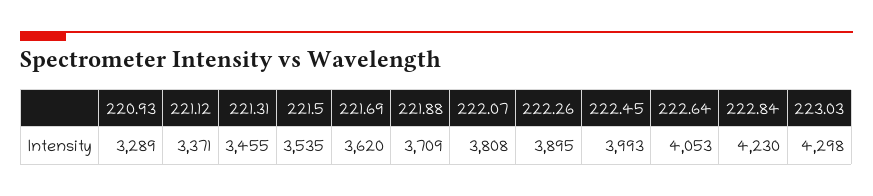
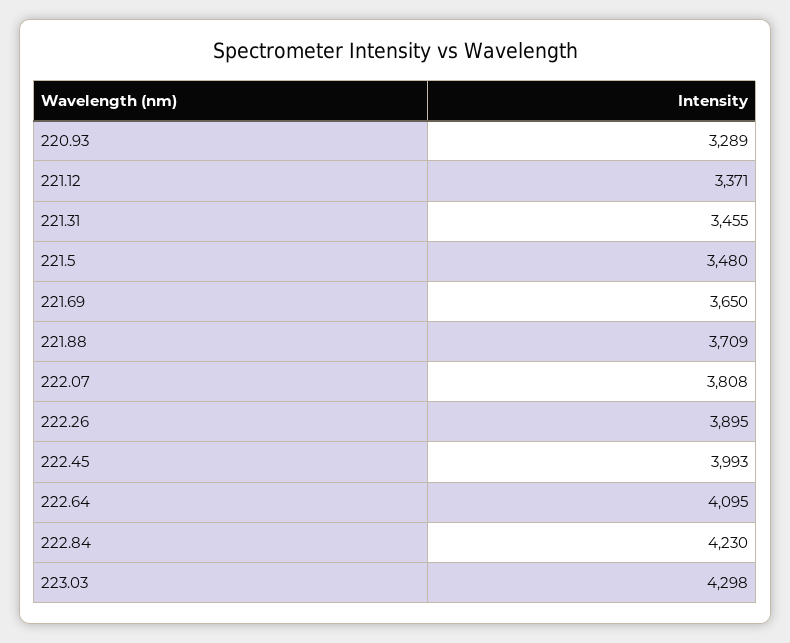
221.5: 3535 -> 3480
221.69: 3620 -> 3650
222.64: 4053 -> 4095

